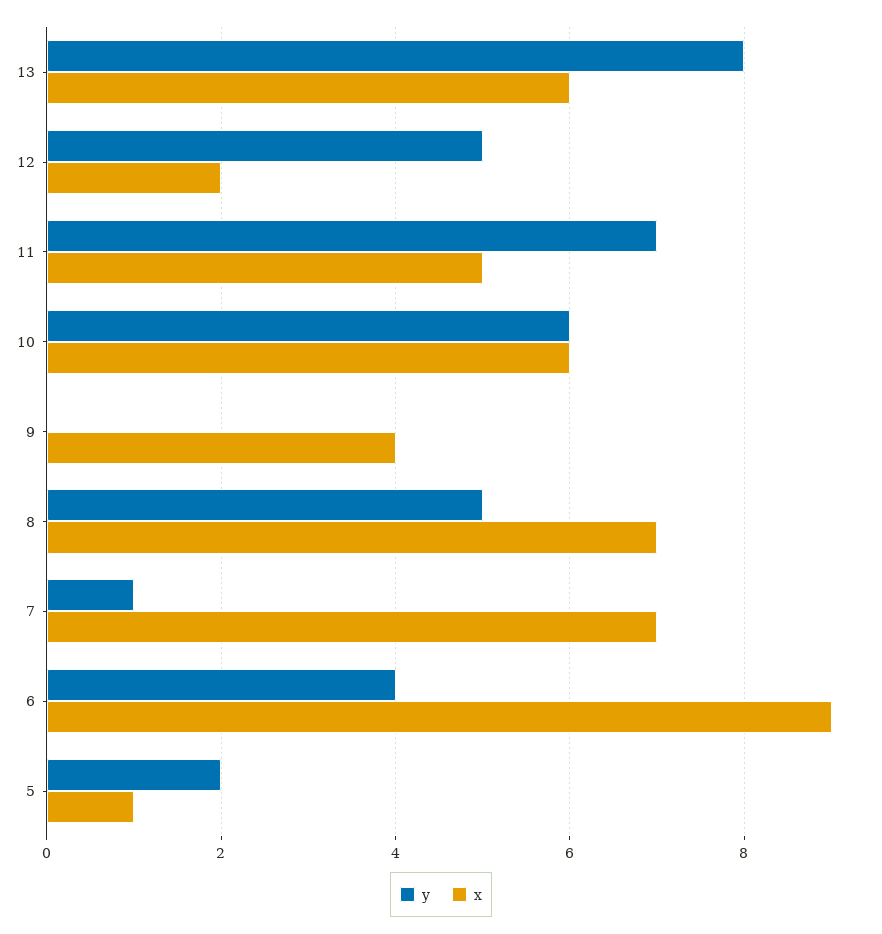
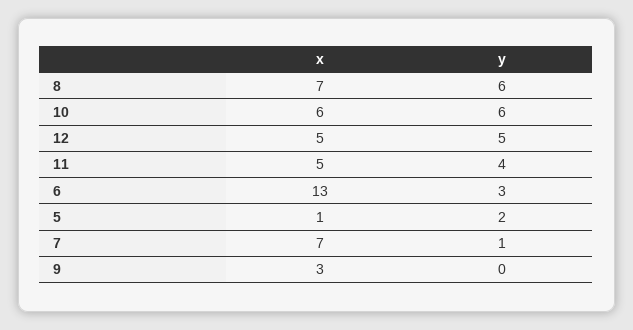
y, 13: 8 -> none
x, 13: 6 -> none
x, 12: 2 -> 5
y, 11: 7 -> 4
x, 9: 4 -> 3
y, 8: 5 -> 6
y, 6: 4 -> 3
x, 6: 9 -> 13

